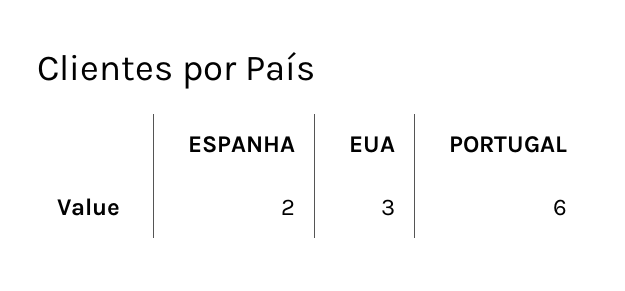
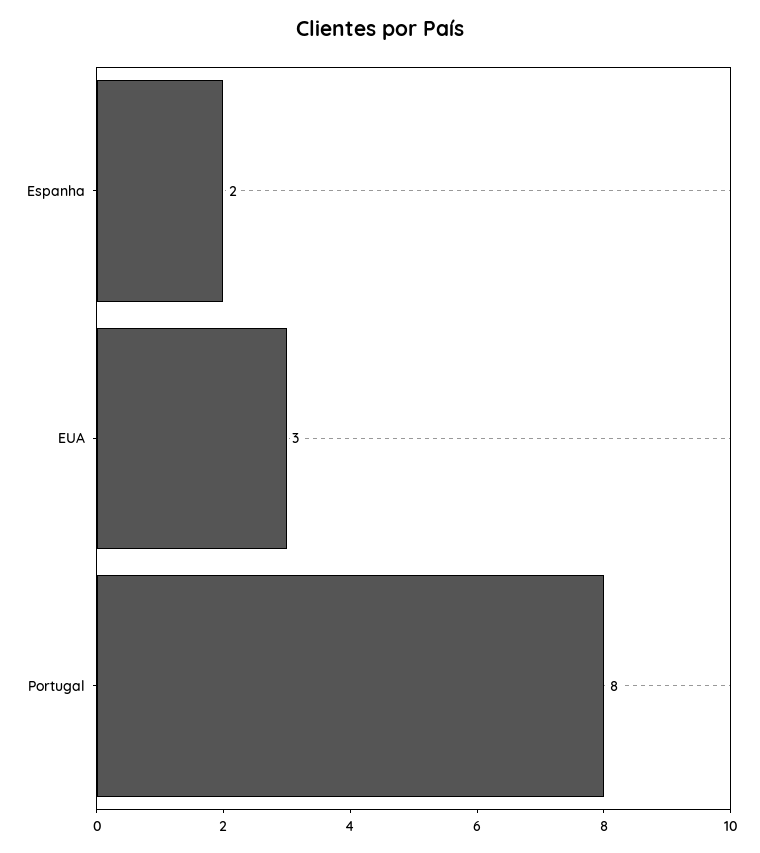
PORTUGAL: 6 -> 8

